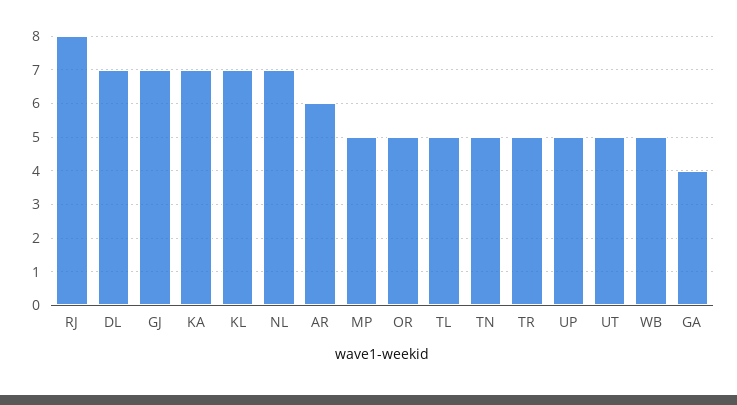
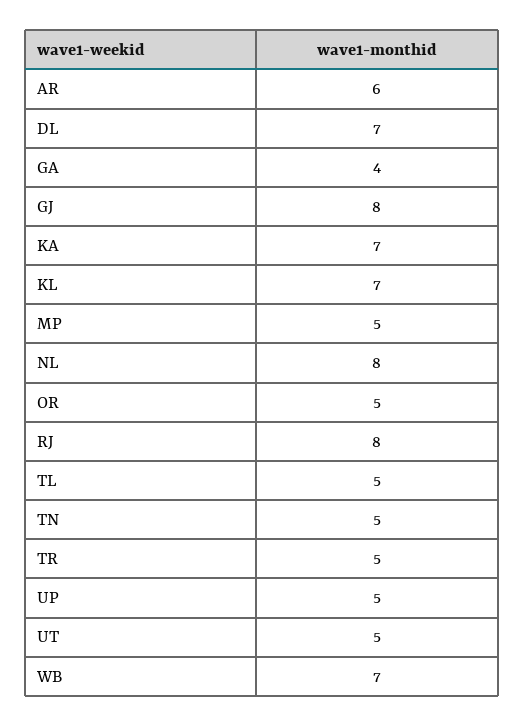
GJ: 7 -> 8
NL: 7 -> 8
WB: 5 -> 7

